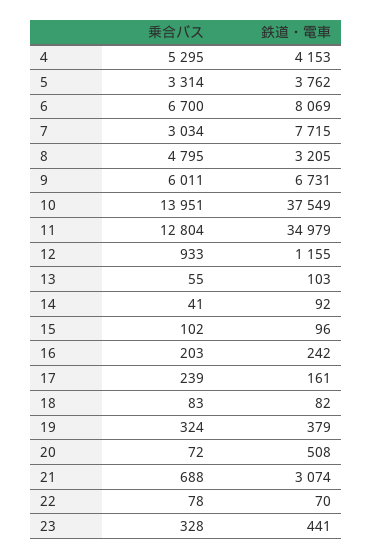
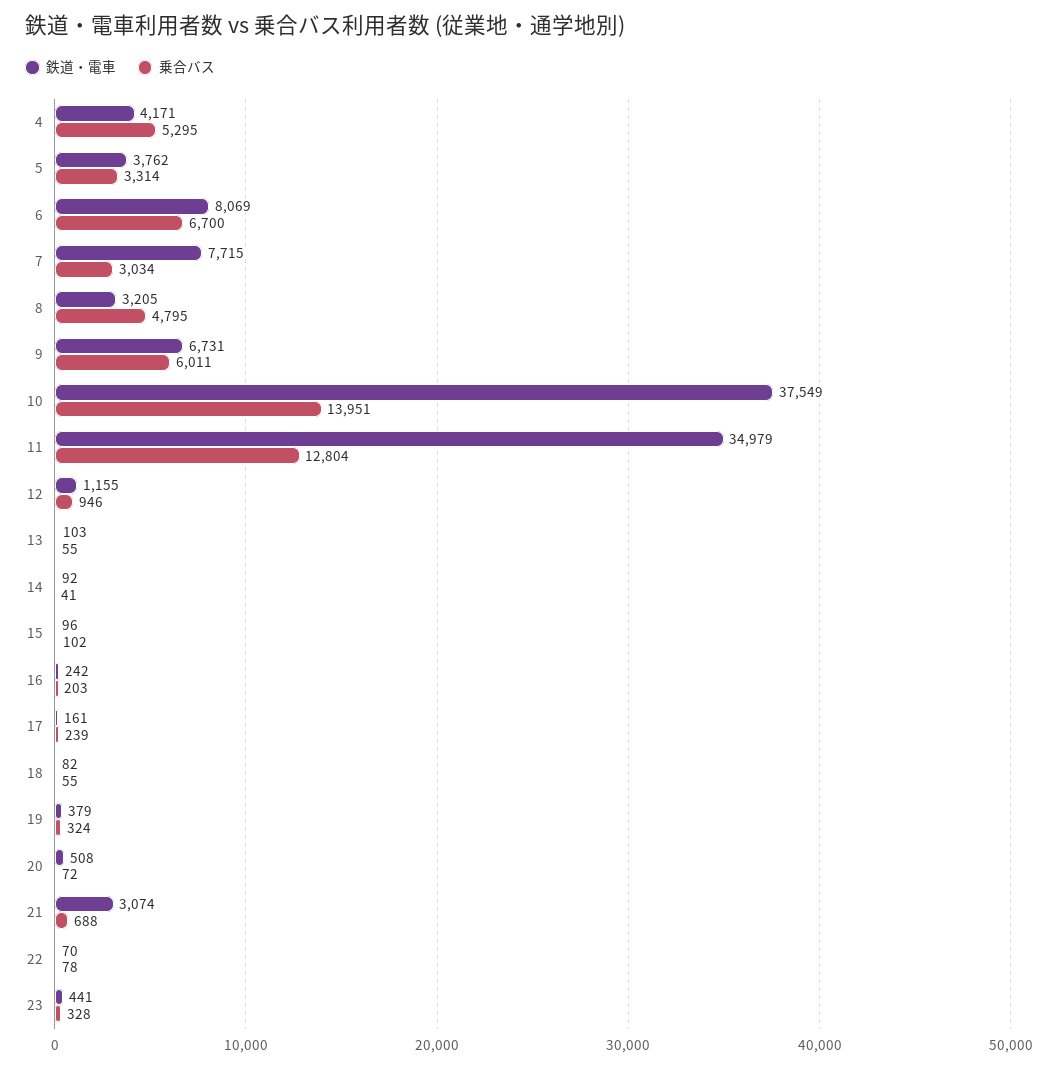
鉄道・電車, 4: 4153 -> 4171
乗合バス, 12: 933 -> 946
乗合バス, 18: 83 -> 55

